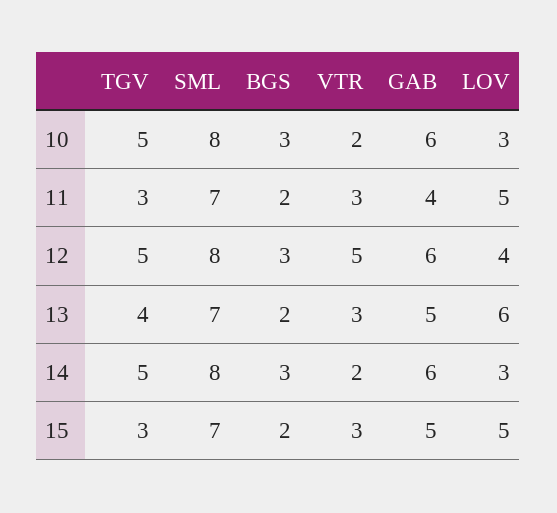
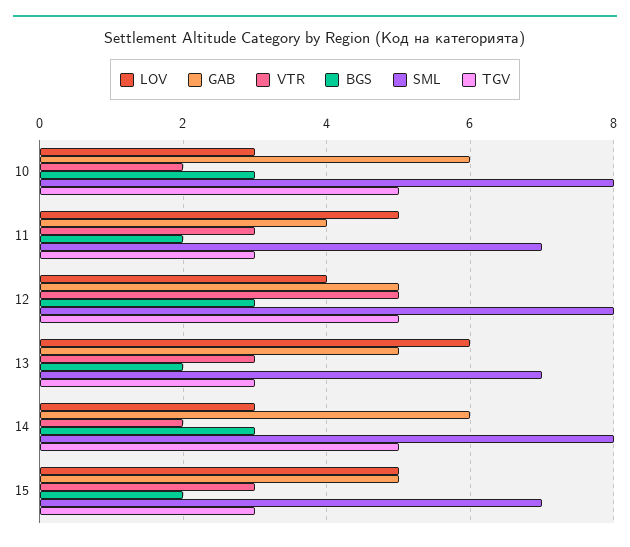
GAB, 12: 6 -> 5
TGV, 13: 4 -> 3

